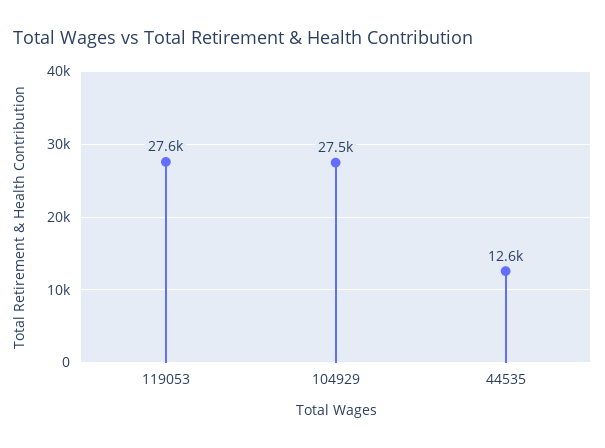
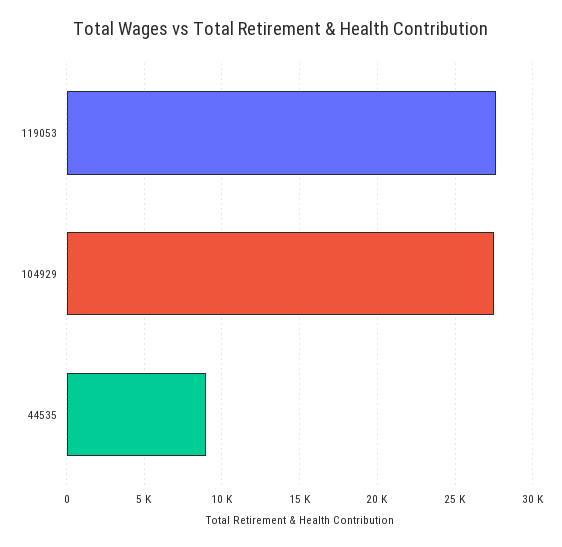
44535: 12600 -> 9000

